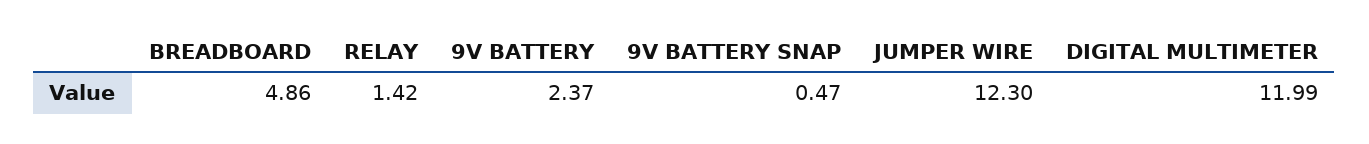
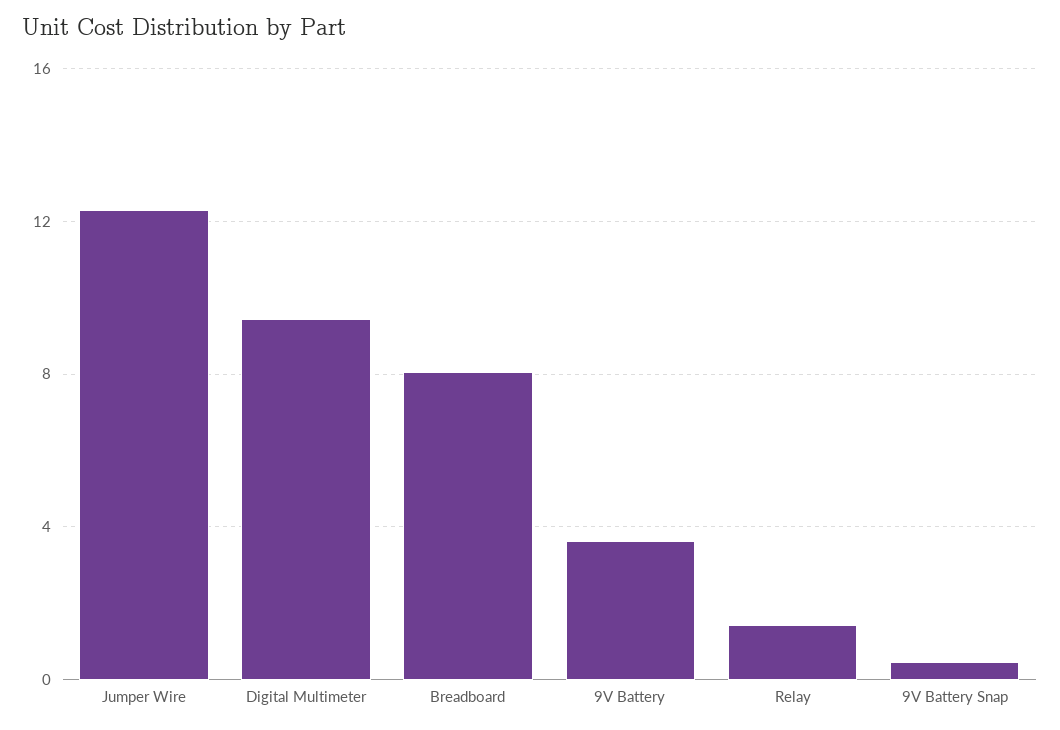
BREADBOARD: 4.86 -> 8
9V BATTERY: 2.37 -> 3.5
DIGITAL MULTIMETER: 11.99 -> 9.5

